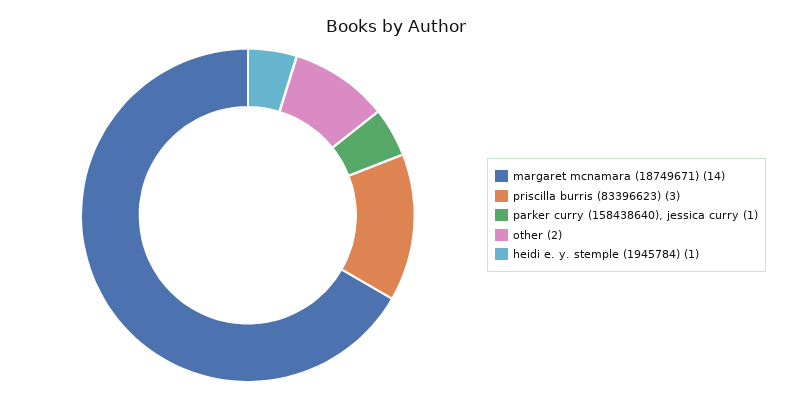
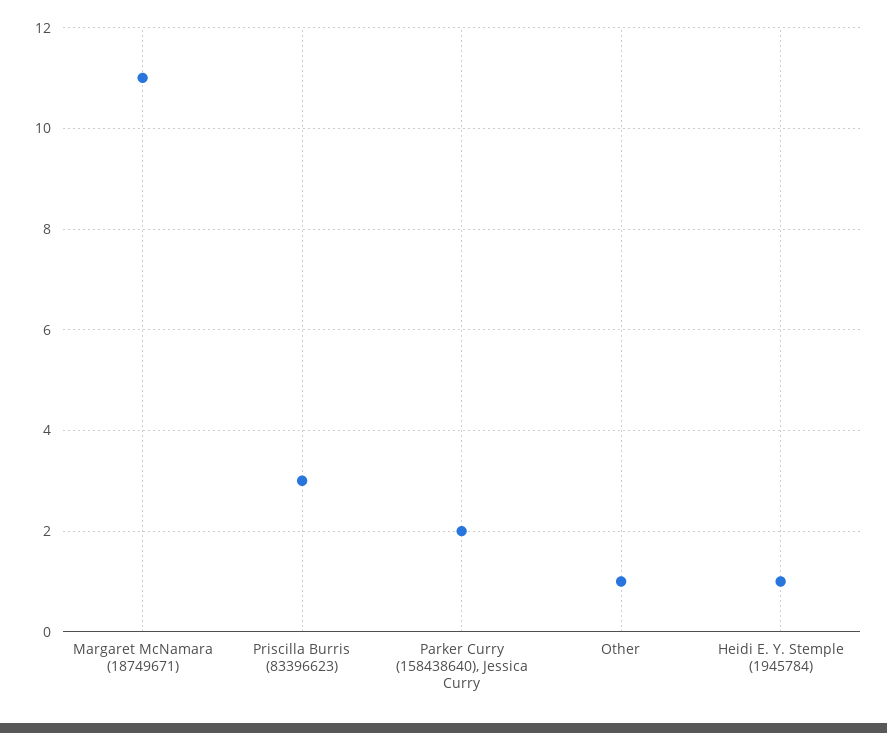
margaret mcnamara (18749671): 14 -> 11
parker curry (158438640), jessica curry: 1 -> 2
other: 2 -> 1

